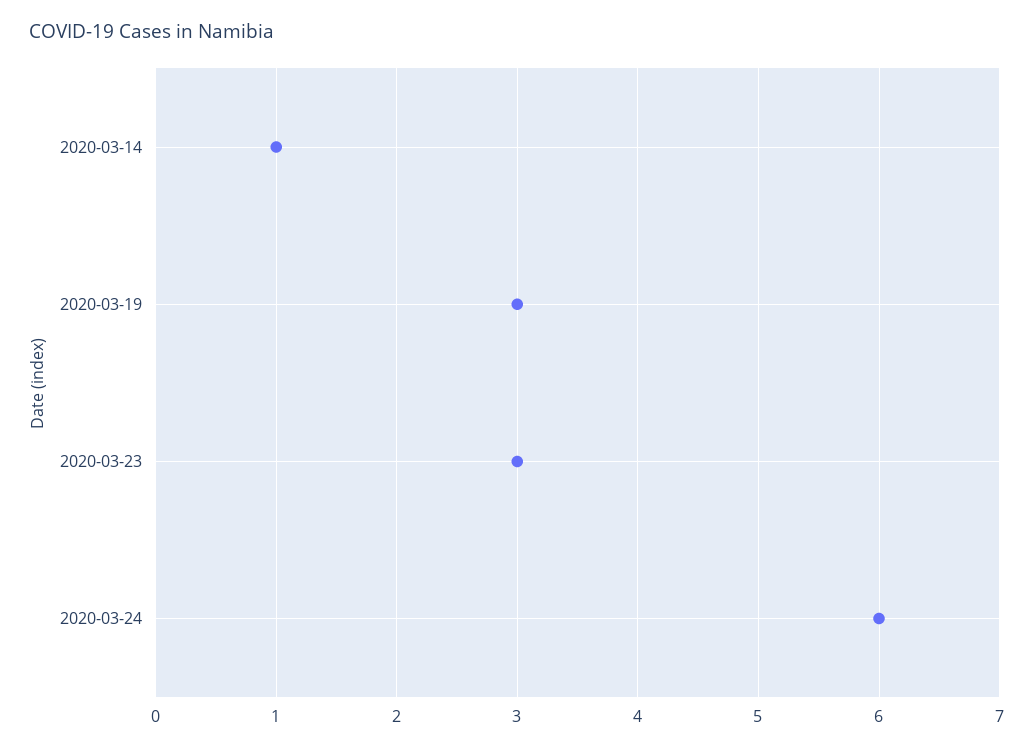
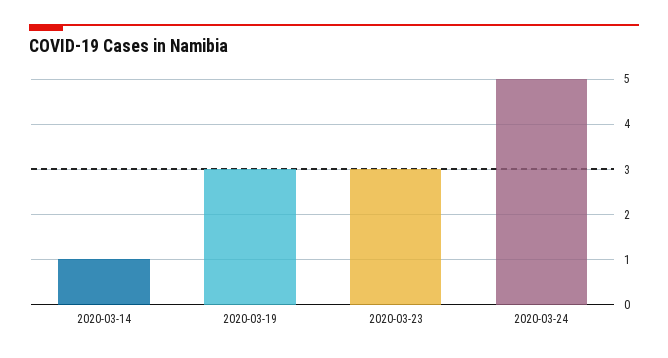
2020-03-24: 6 -> 5

